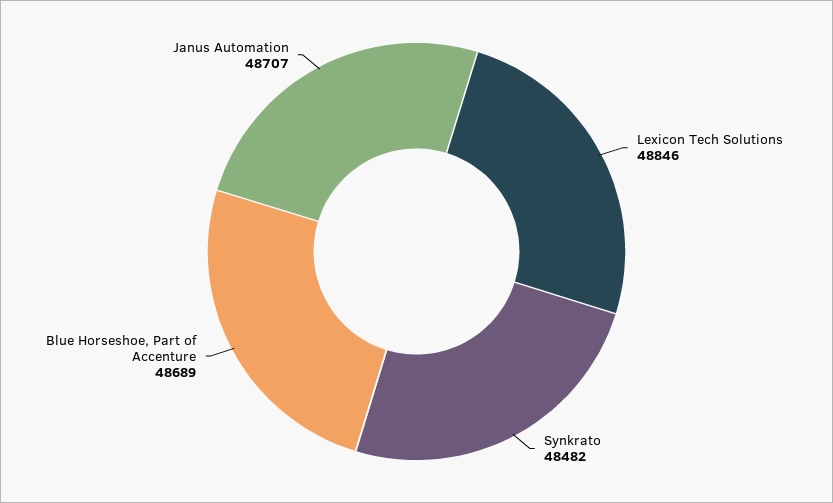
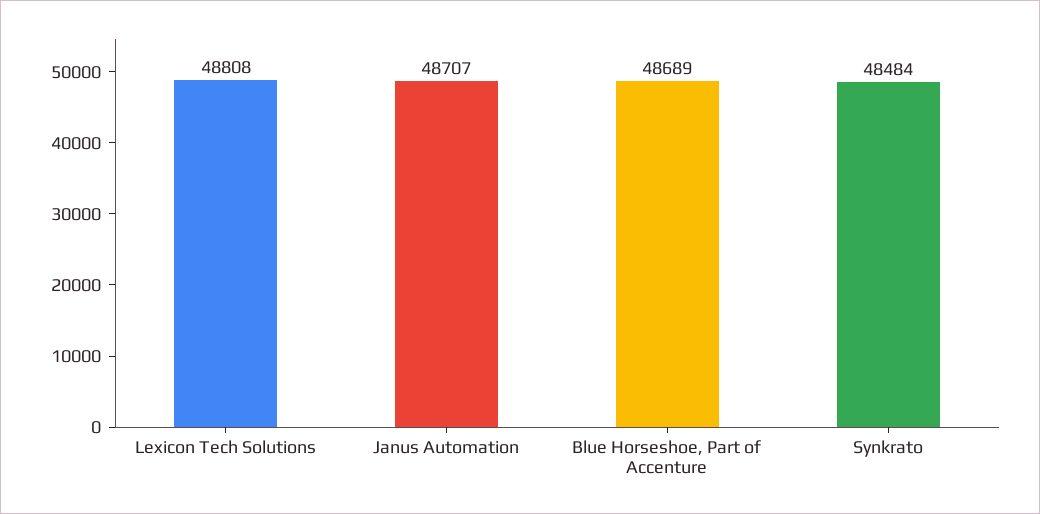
Lexicon Tech Solutions: 48846 -> 48808
Synkrato: 48482 -> 48484

